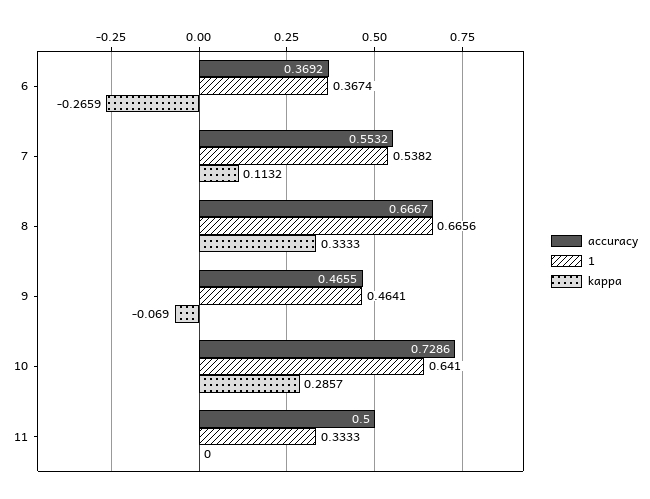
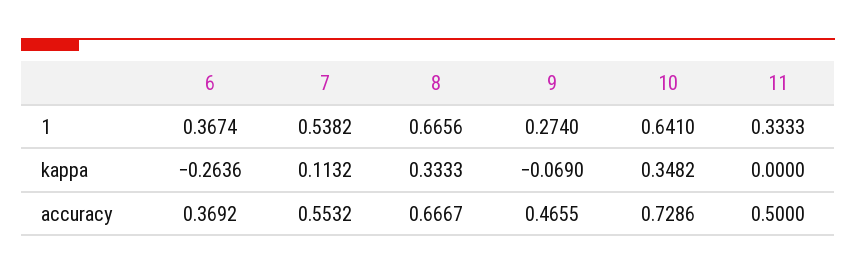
kappa, 6: -0.2659 -> -0.2636
1, 9: 0.4641 -> 0.274
kappa, 10: 0.2857 -> 0.3482

